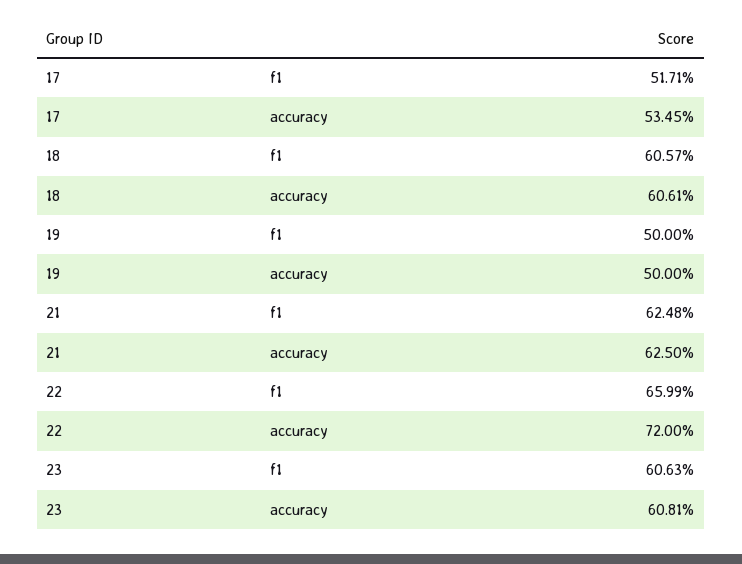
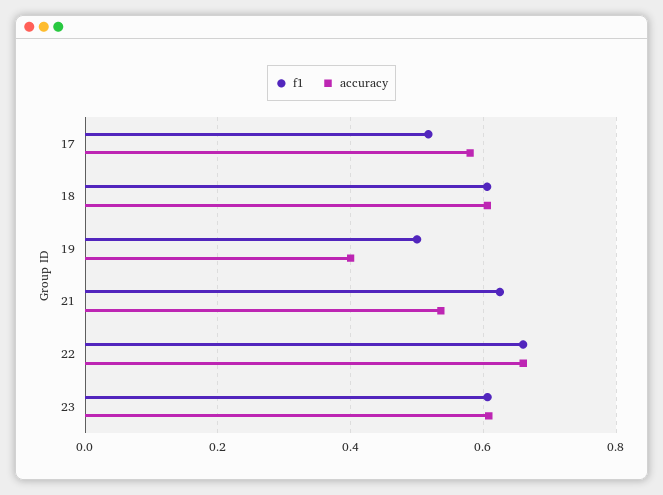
accuracy, 17: 0.5345 -> 0.58
accuracy, 19: 0.5 -> 0.4
accuracy, 21: 0.625 -> 0.54
accuracy, 22: 0.72 -> 0.66

